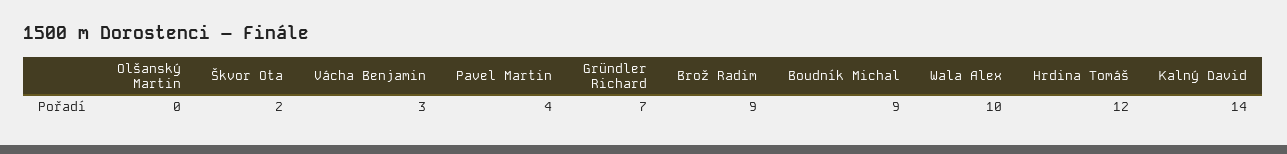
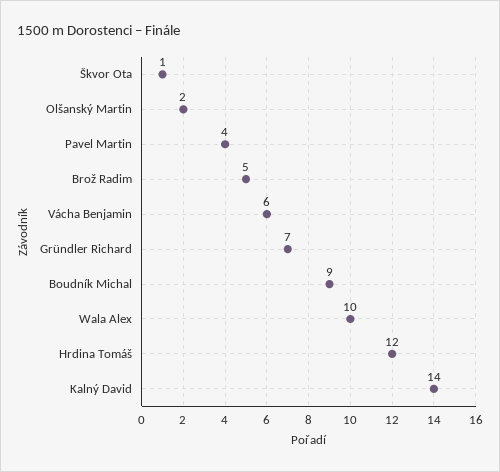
Olšanský Martin: 0 -> 2
Škvor Ota: 2 -> 1
Vácha Benjamin: 3 -> 6
Brož Radim: 9 -> 5

